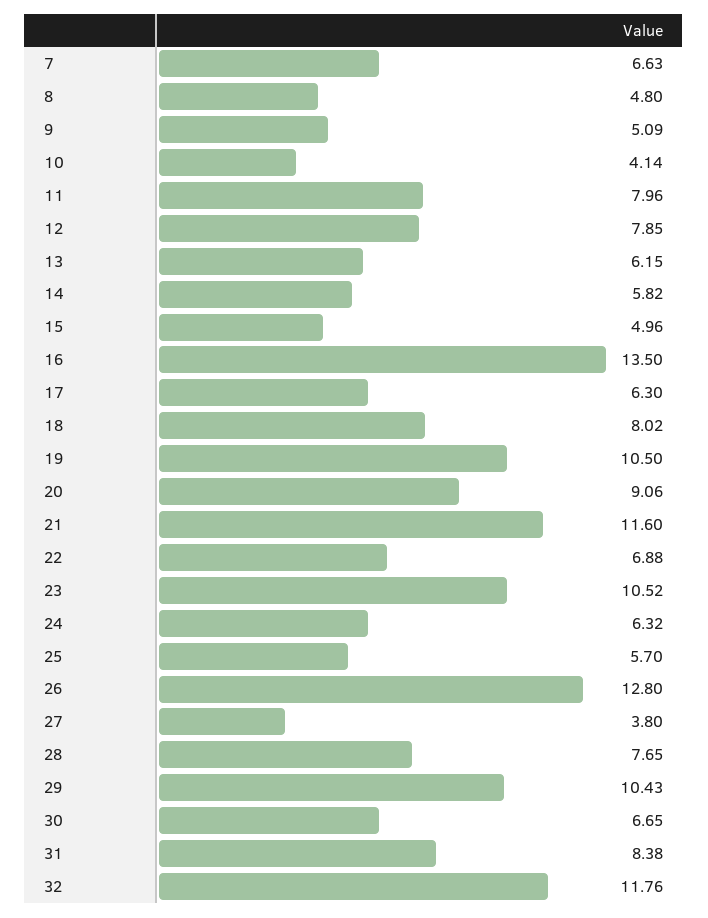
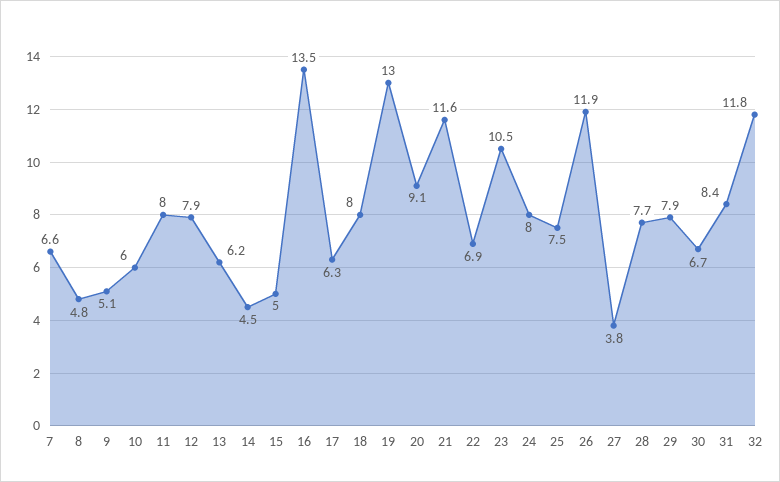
10: 4.14 -> 6
14: 5.82 -> 4.5
19: 10.5 -> 13
24: 6.32 -> 8
25: 5.7 -> 7.5
26: 12.8 -> 11.9
29: 10.43 -> 7.9

